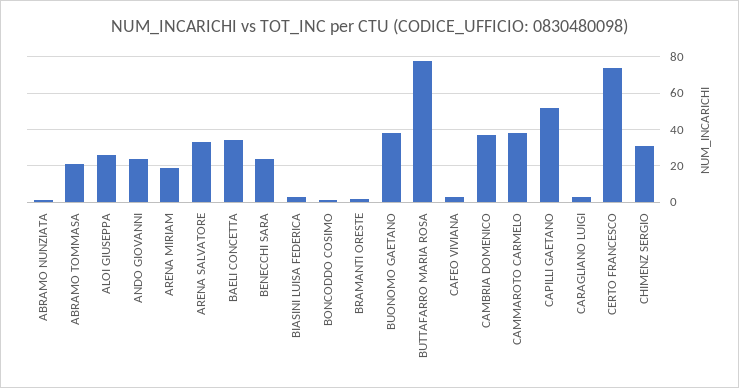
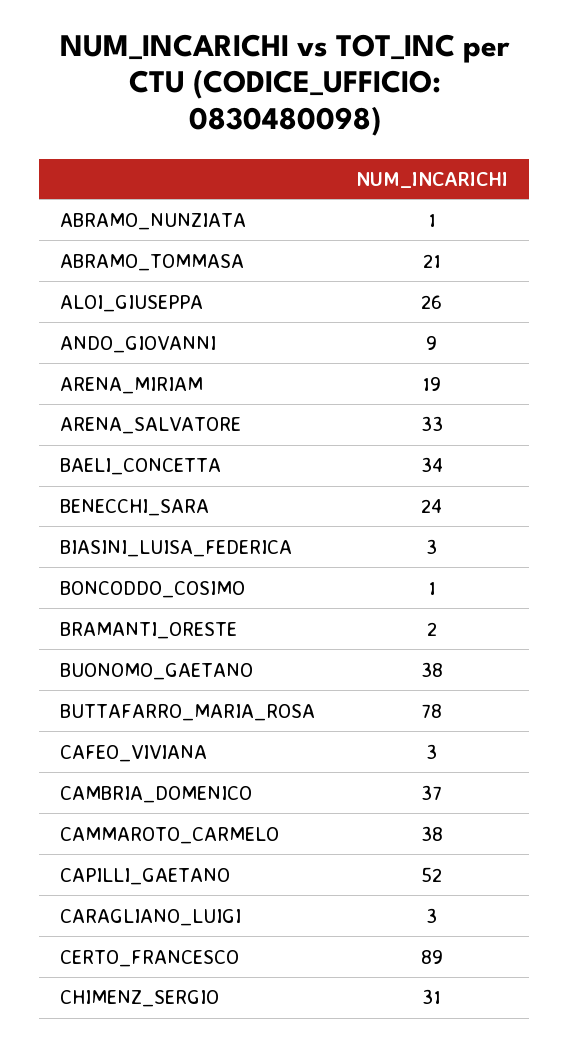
ANDO GIOVANNI: 25 -> 9
CERTO FRANCESCO: 75 -> 89

